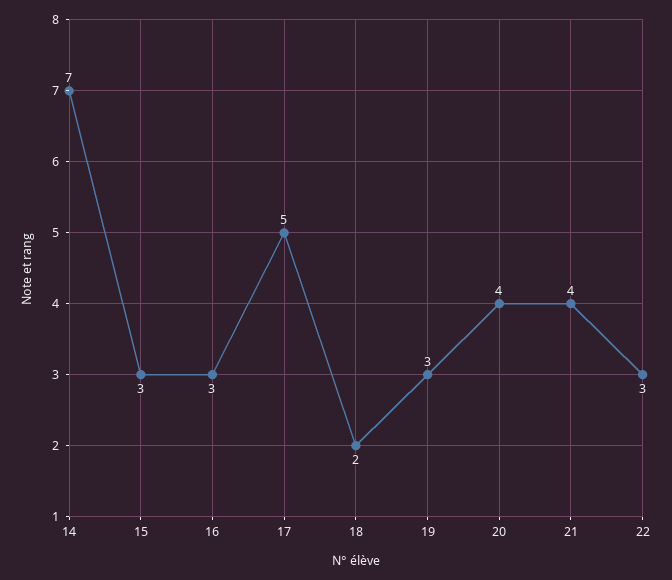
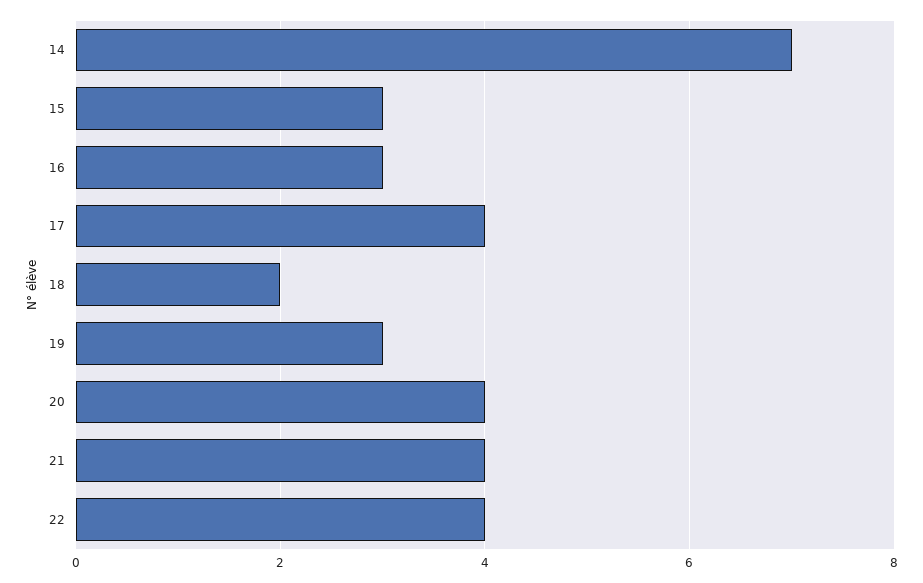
17: 5 -> 4
22: 3 -> 4

